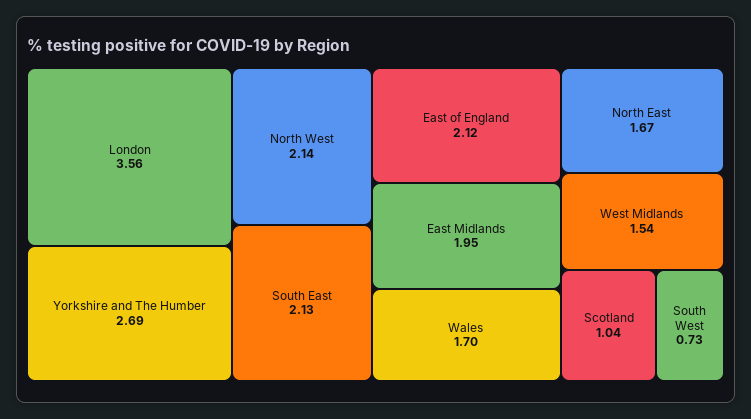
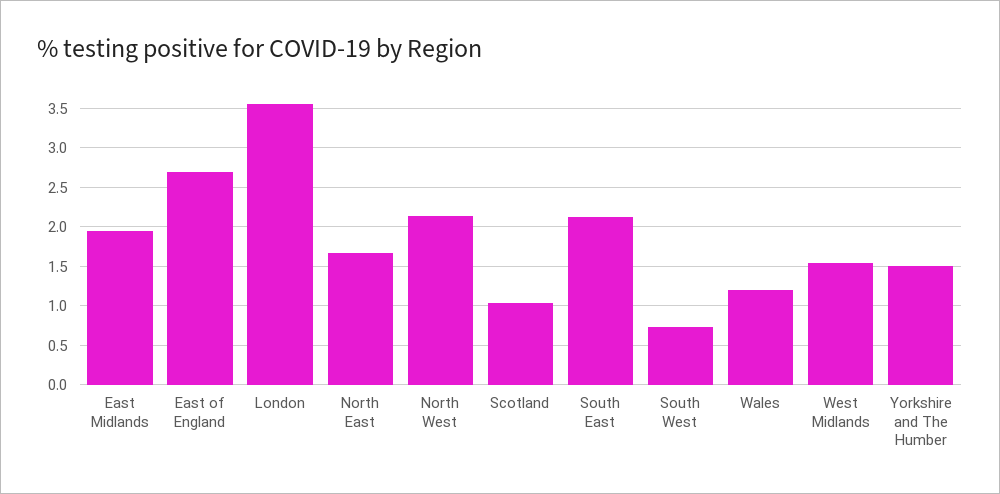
Yorkshire and The Humber: 2.69 -> 1.5
East of England: 2.12 -> 2.7
Wales: 1.7 -> 1.2

